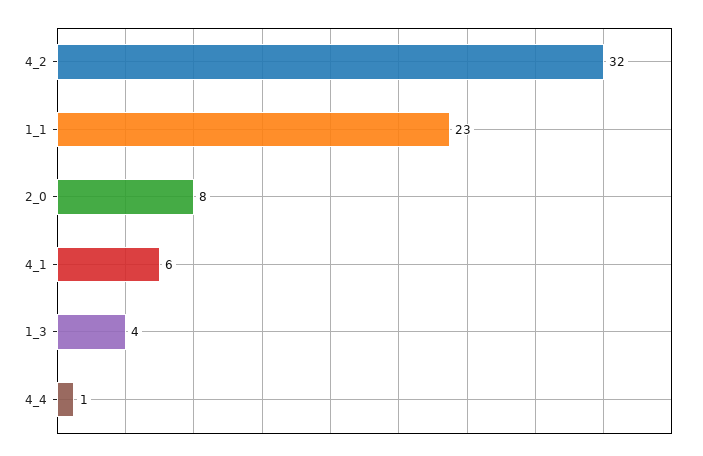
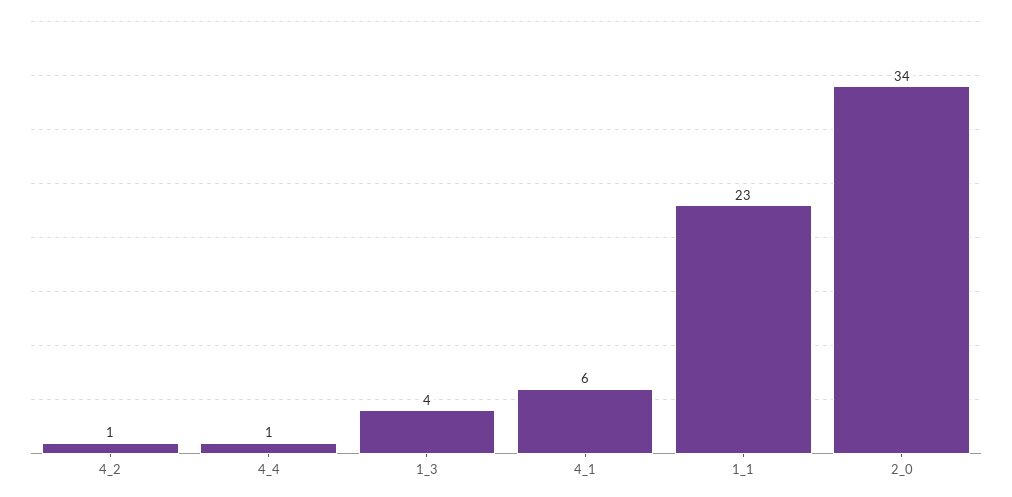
4_2: 32 -> 1
2_0: 8 -> 34

